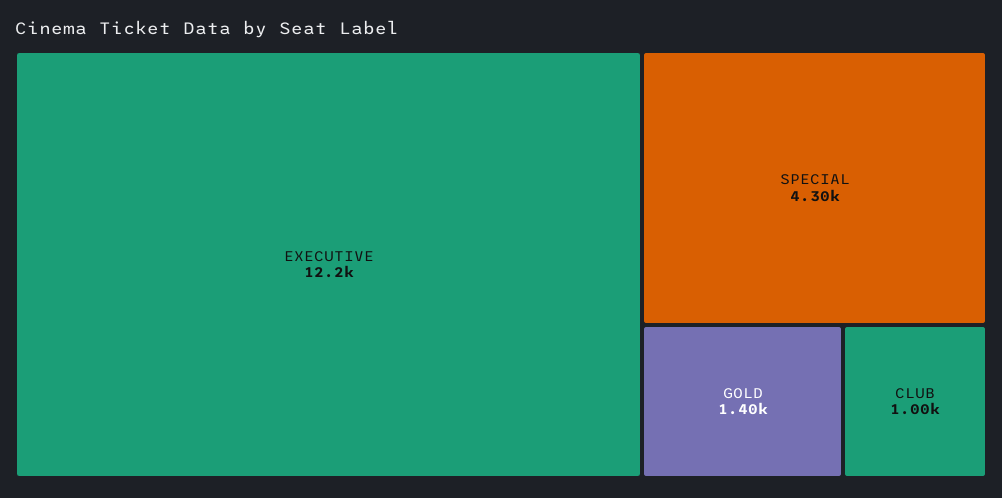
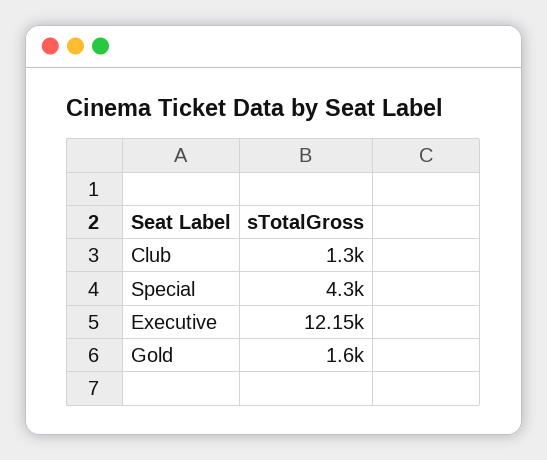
GOLD: 1400 -> 1600
CLUB: 1000 -> 1300

